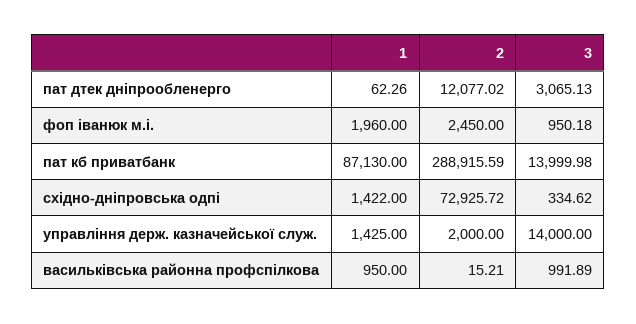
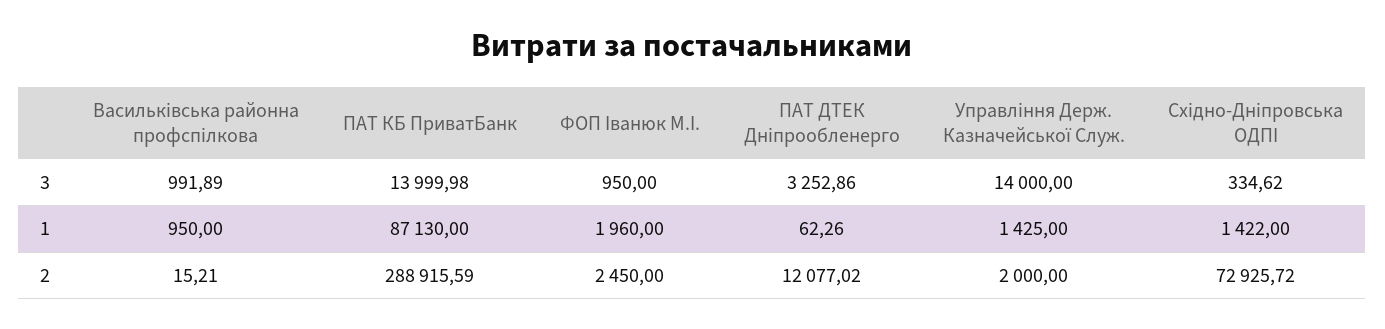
3, пат дтек дніпрообленерго: 3065.13 -> 3252.86
3, фоп іванюк м.і.: 950.18 -> 950

